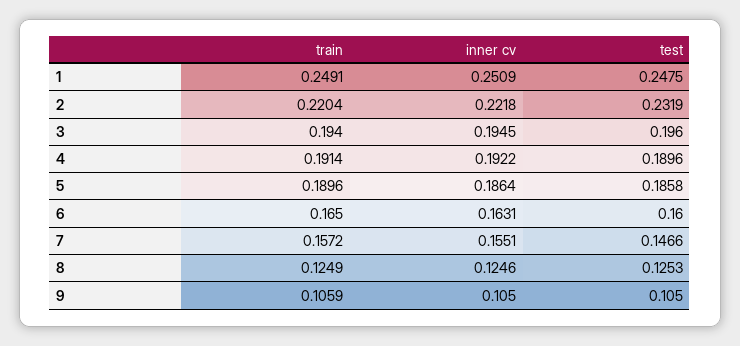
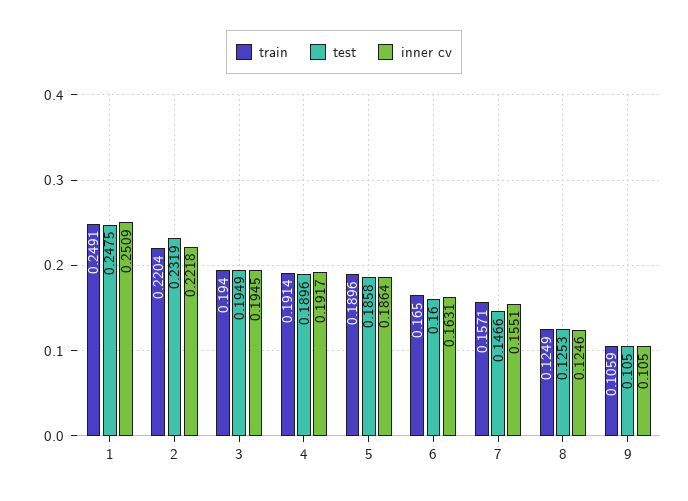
test, 3: 0.196 -> 0.1949
inner cv, 4: 0.1922 -> 0.1917
train, 7: 0.1572 -> 0.1571

